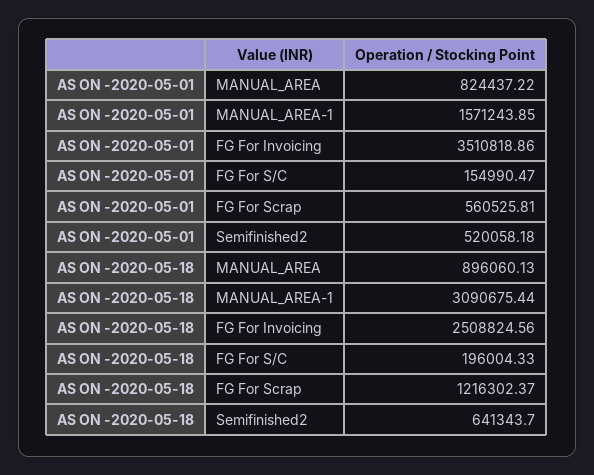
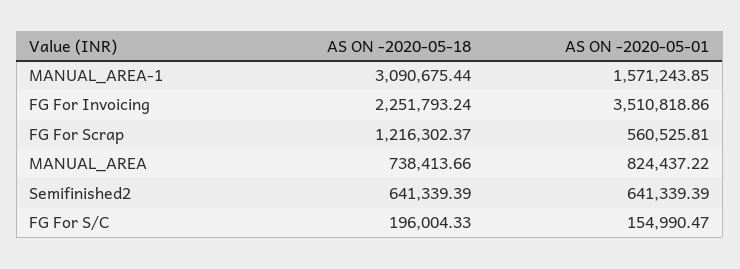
AS ON -2020-05-01, Semifinished2: 520058.18 -> 641339.39
AS ON -2020-05-18, MANUAL_AREA: 896060.13 -> 738413.66
AS ON -2020-05-18, FG For Invoicing: 2508824.56 -> 2251793.24
AS ON -2020-05-18, Semifinished2: 641343.7 -> 641339.39

